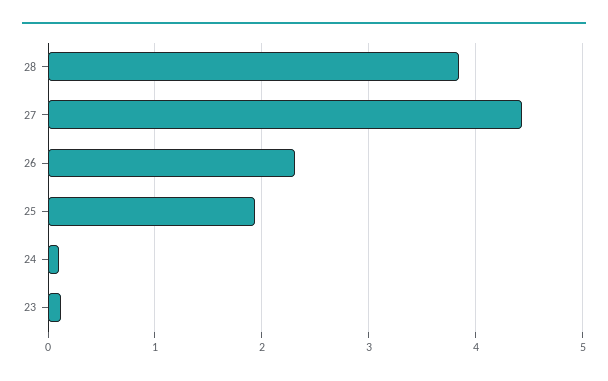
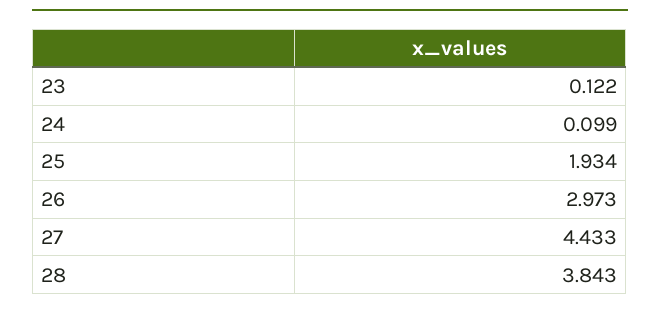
26: 2.3 -> 2.973

